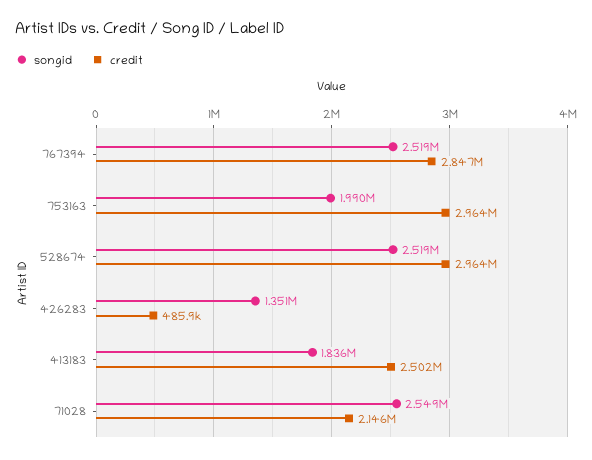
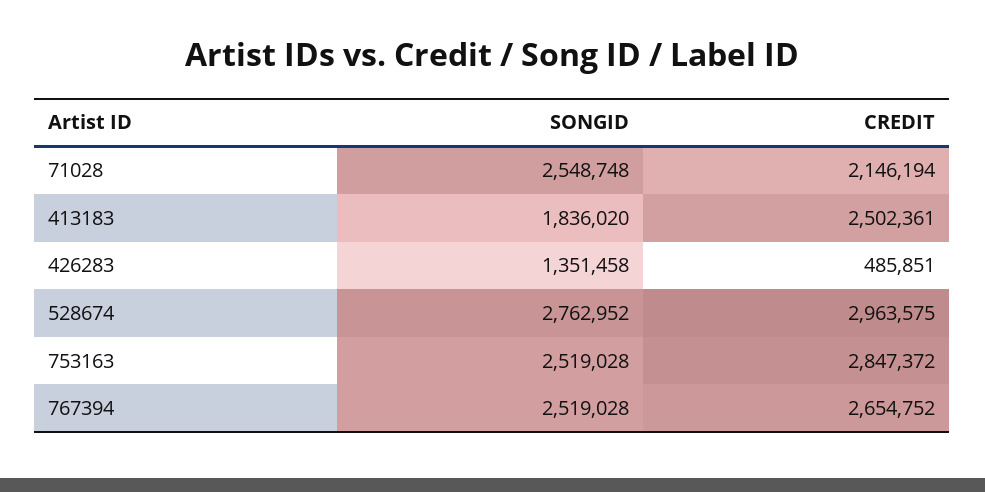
credit, 767394: 2847000 -> 2654752
songid, 753163: 1990000 -> 2519028
credit, 753163: 2964000 -> 2847372
songid, 528674: 2519000 -> 2762952

